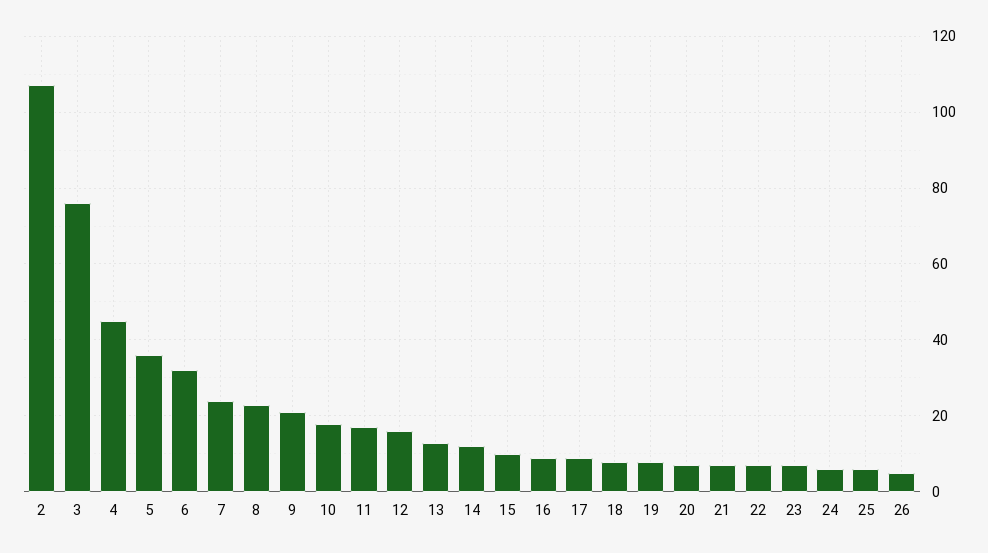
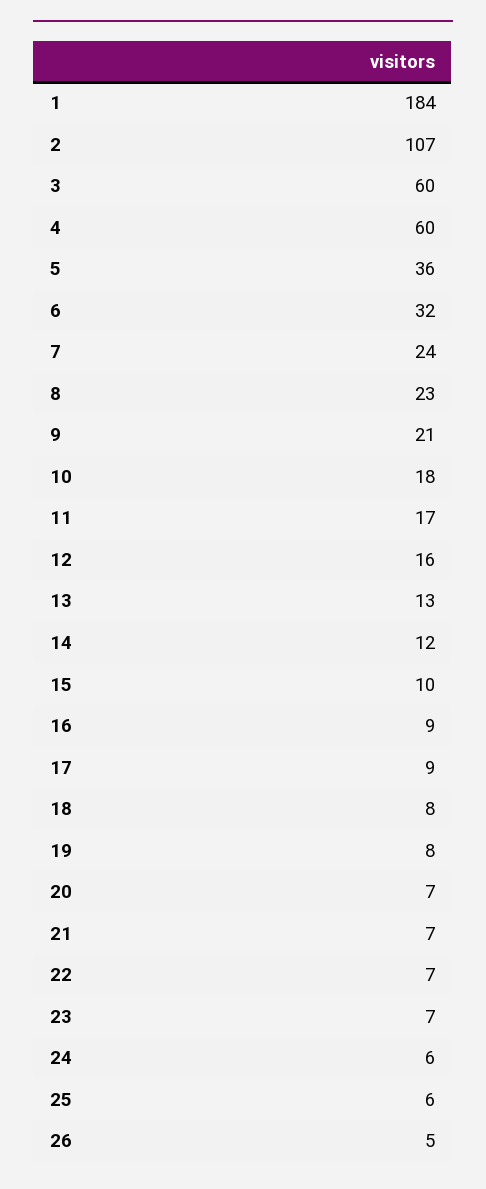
3: 75 -> 60
4: 45 -> 60
1: none -> 184

